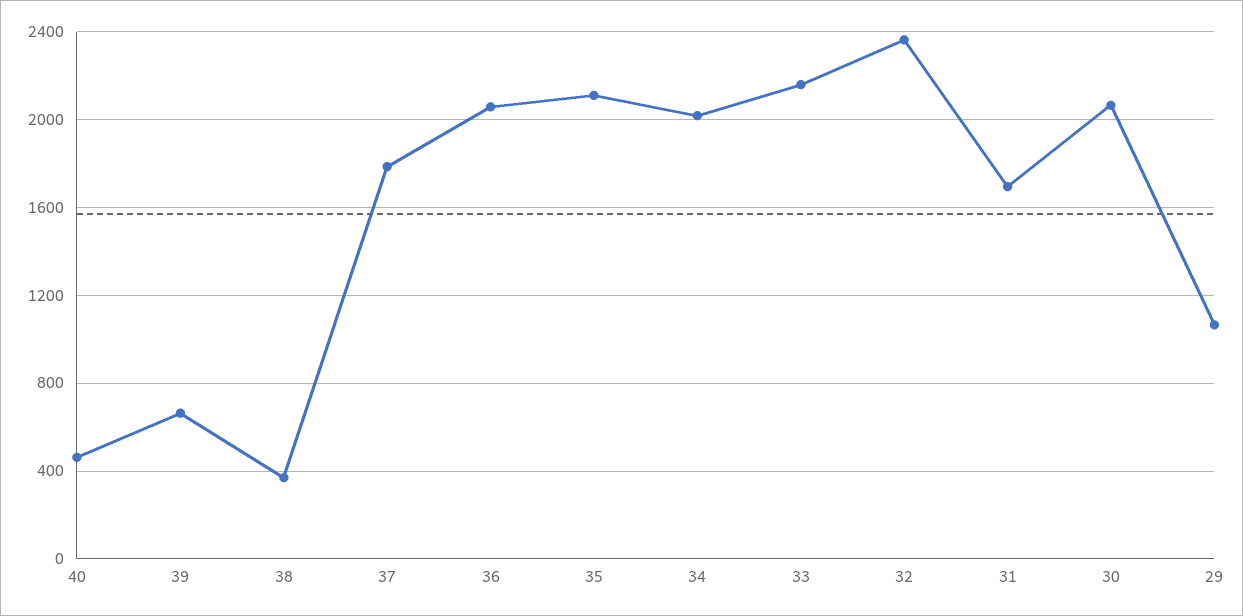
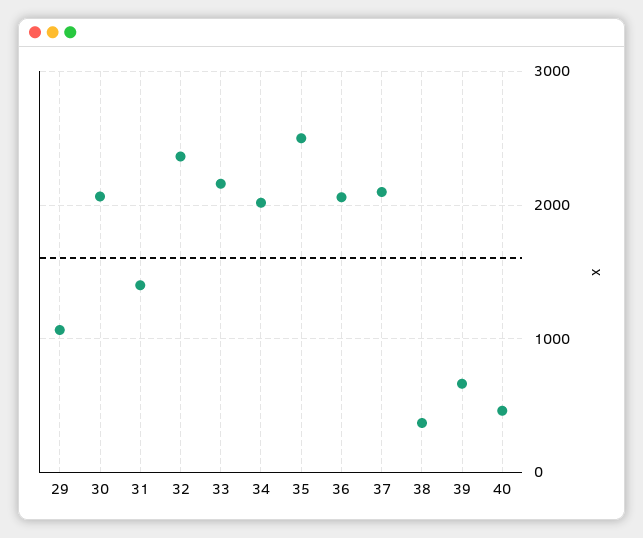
37: 1800 -> 2100
35: 2100 -> 2500
31: 1700 -> 1400

